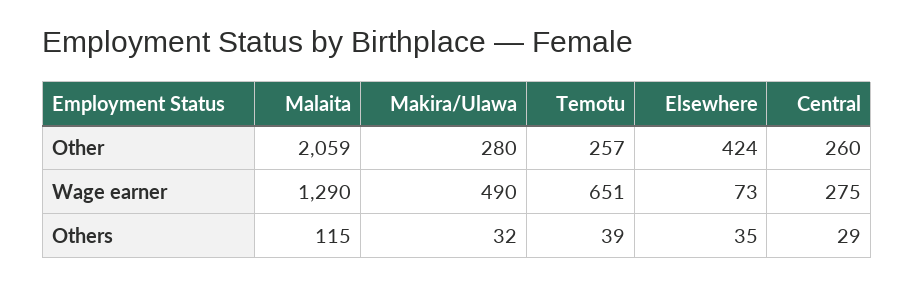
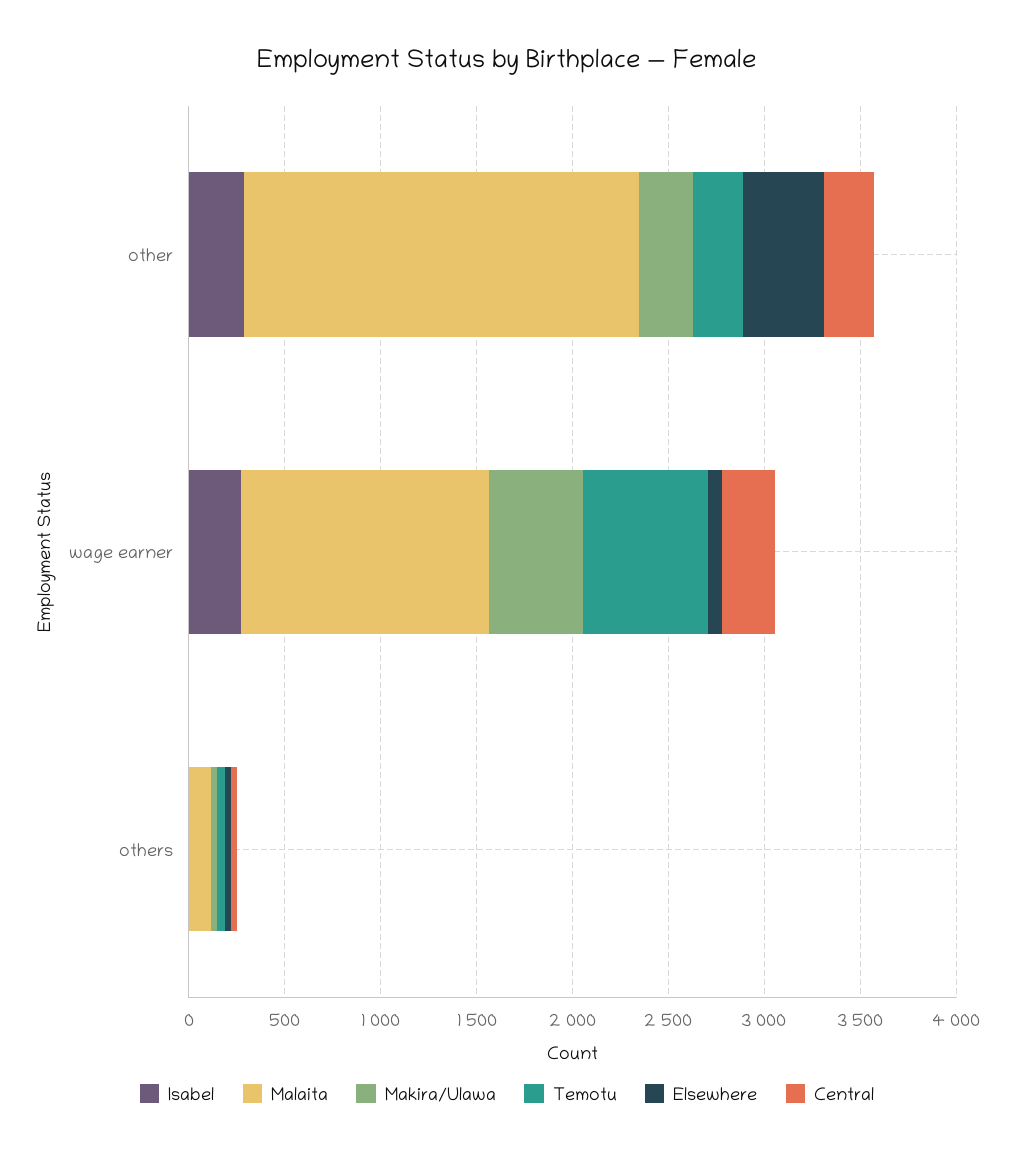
Isabel, Other: none -> 300
Isabel, Wage earner: none -> 300
Isabel, Others: none -> 0

